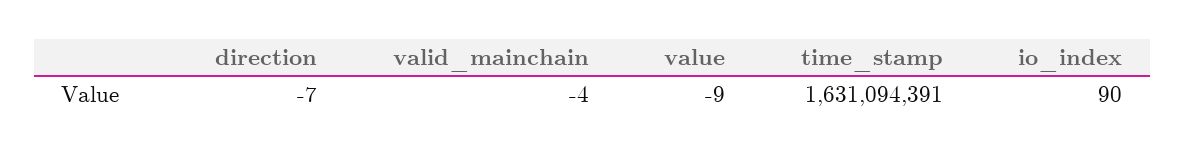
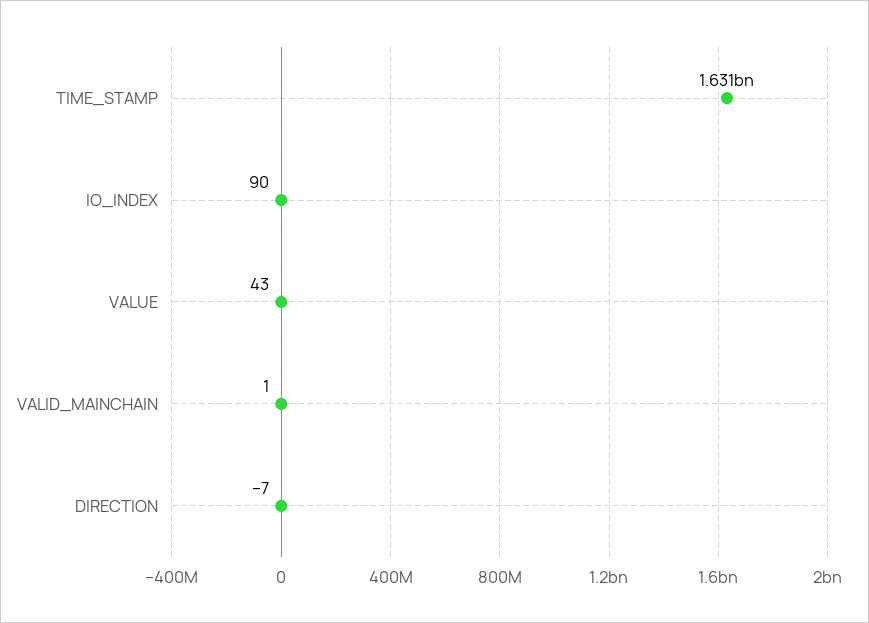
valid_mainchain: -4 -> 1
value: -9 -> 43

